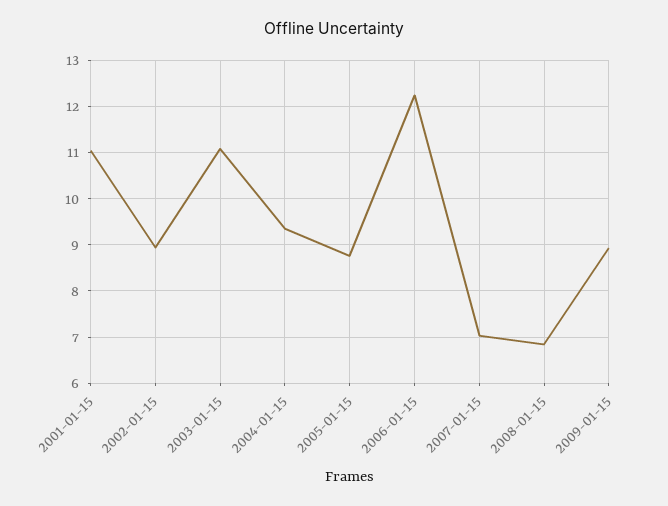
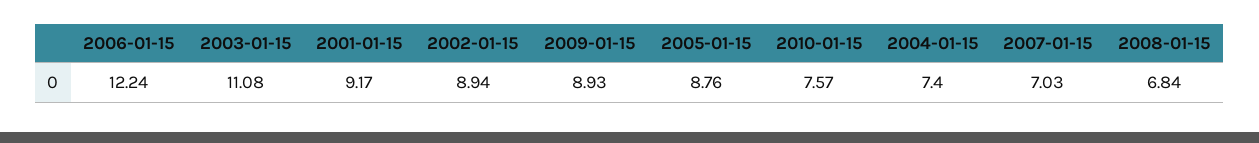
2001-01-15: 11 -> 9.17
2004-01-15: 9.4 -> 7.4
2010-01-15: none -> 7.57

